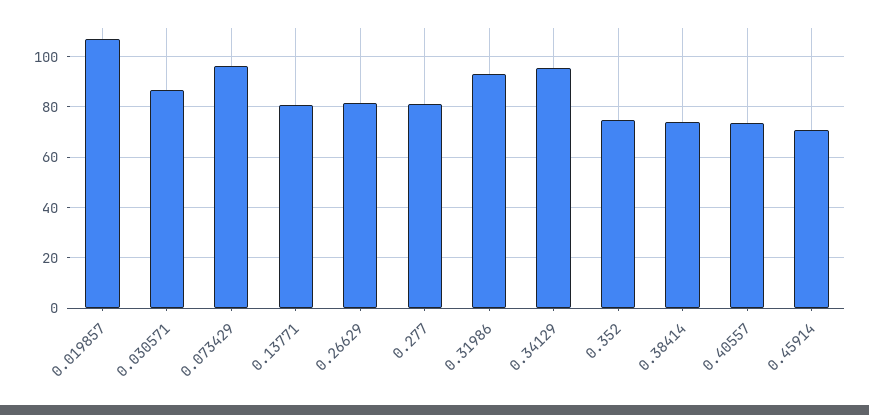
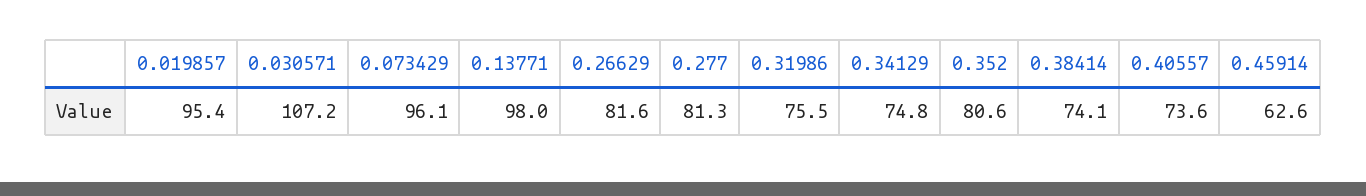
0.019857: 107.5 -> 95.4
0.030571: 87.5 -> 107.2
0.13771: 80 -> 98
0.31986: 92.5 -> 75.5
0.34129: 95 -> 74.8
0.352: 75 -> 80.6
0.45914: 70 -> 62.6

